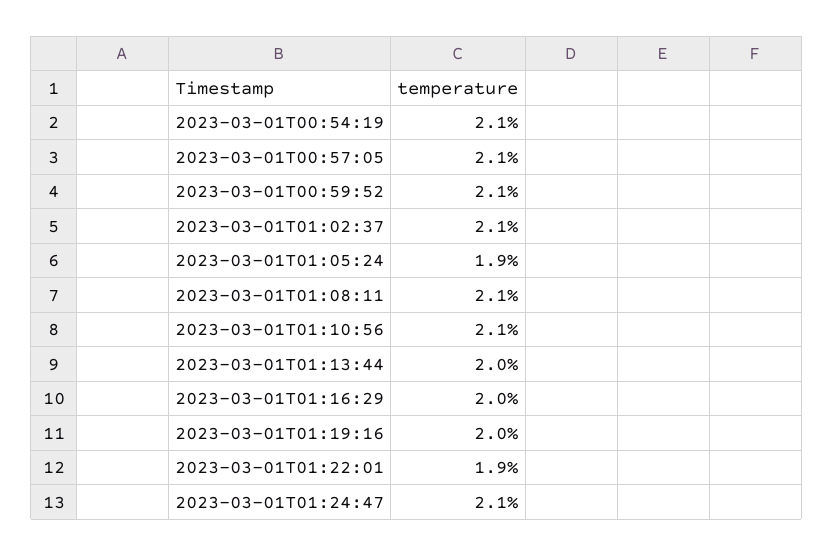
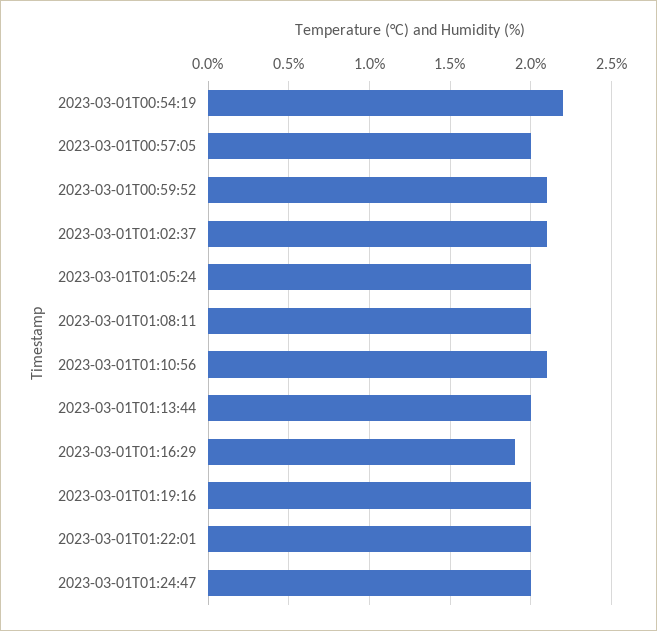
2023-03-01T00:54:19: 2.1 -> 2.2
2023-03-01T00:57:05: 2.1 -> 2
2023-03-01T01:05:24: 1.9 -> 2
2023-03-01T01:08:11: 2.1 -> 2
2023-03-01T01:16:29: 2 -> 1.9
2023-03-01T01:22:01: 1.9 -> 2
2023-03-01T01:24:47: 2.1 -> 2

